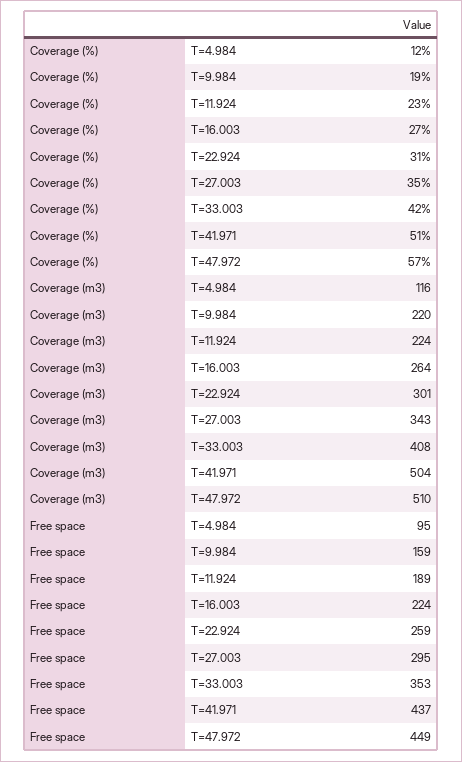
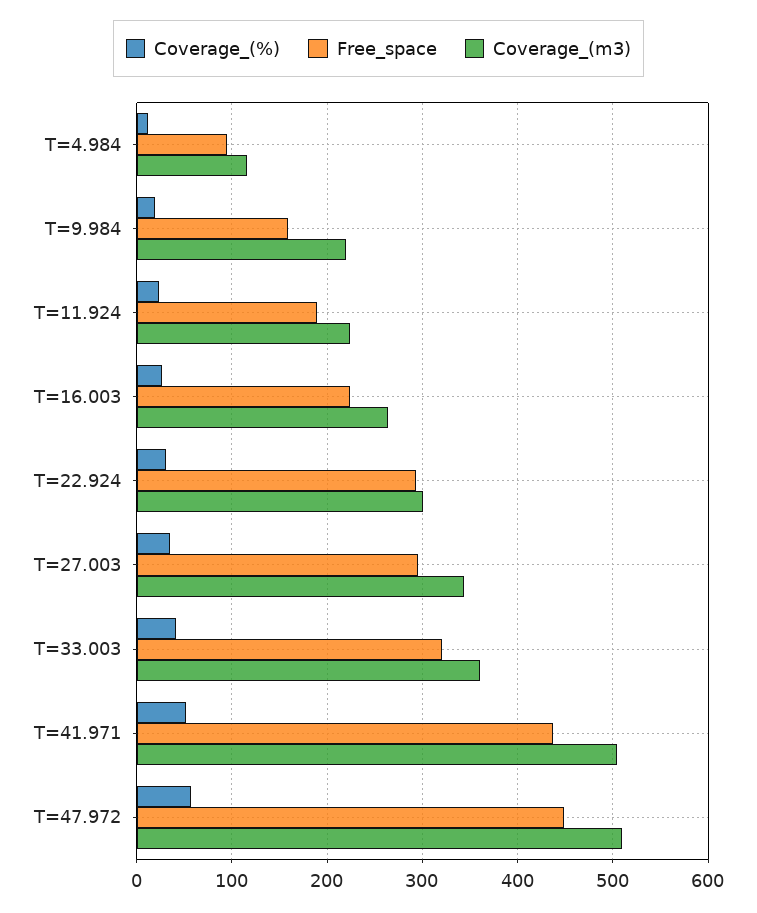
Coverage (m3), T=33.003: 408 -> 360
Free space, T=22.924: 259 -> 290
Free space, T=33.003: 353 -> 320

